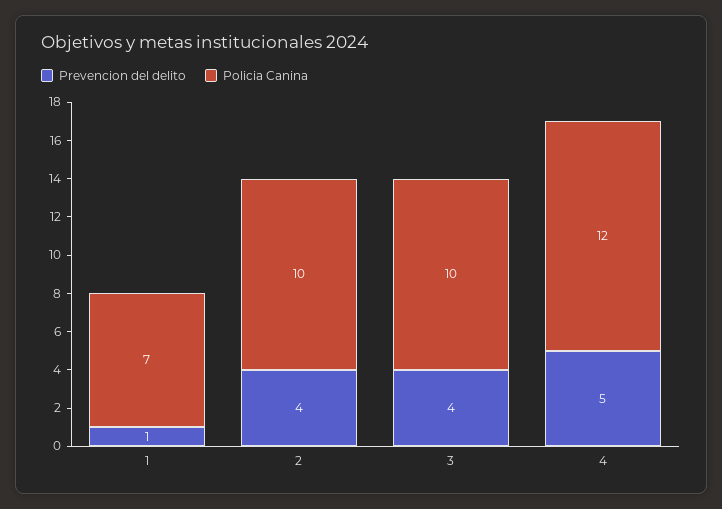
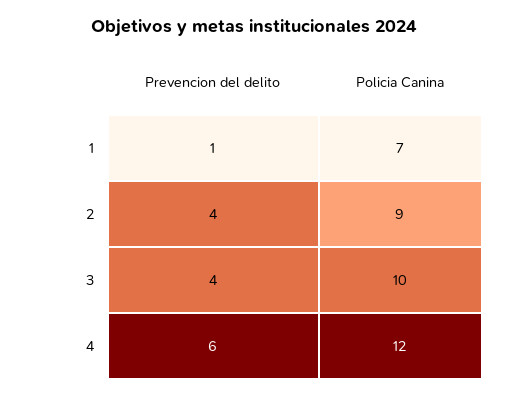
Policia Canina, 2: 10 -> 9
Prevencion del delito, 4: 5 -> 6

